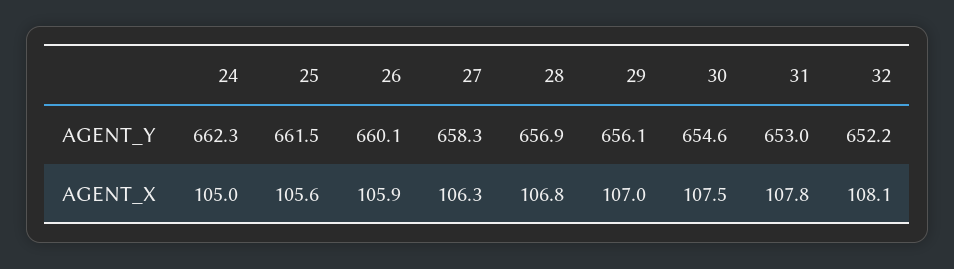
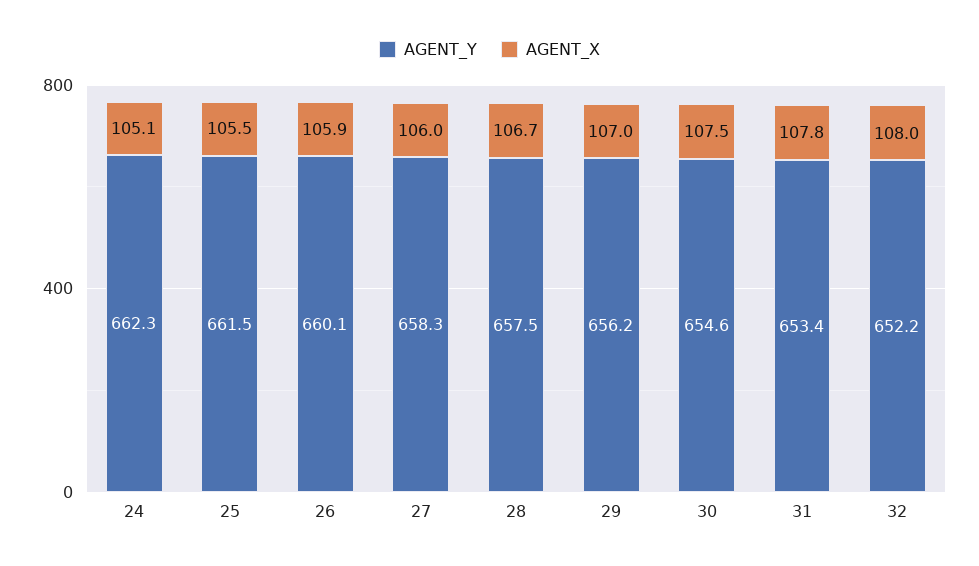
AGENT_Y, 28: 656.9 -> 657.5
AGENT_Y, 29: 656.1 -> 656.2
AGENT_Y, 31: 653 -> 653.4
AGENT_X, 24: 105 -> 105.1
AGENT_X, 25: 105.6 -> 105.5
AGENT_X, 27: 106.3 -> 106
AGENT_X, 28: 106.8 -> 106.7
AGENT_X, 32: 108.1 -> 108

